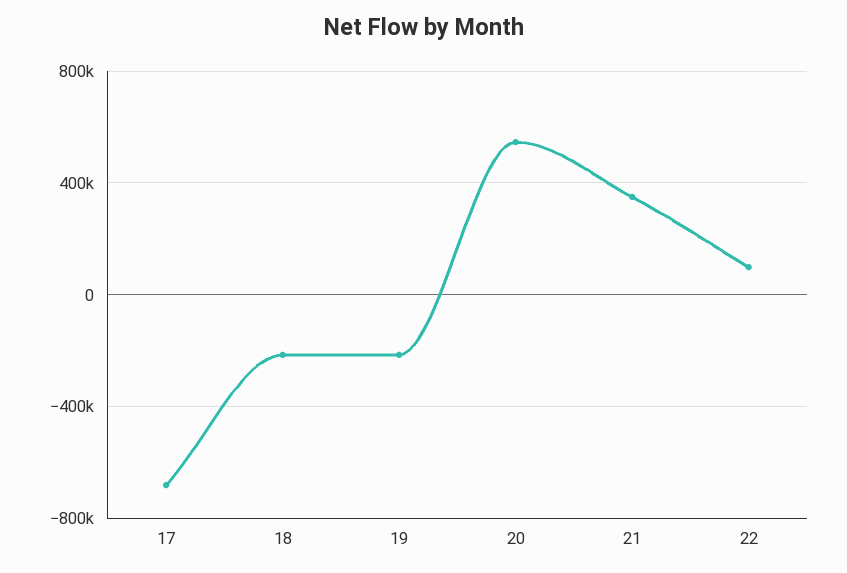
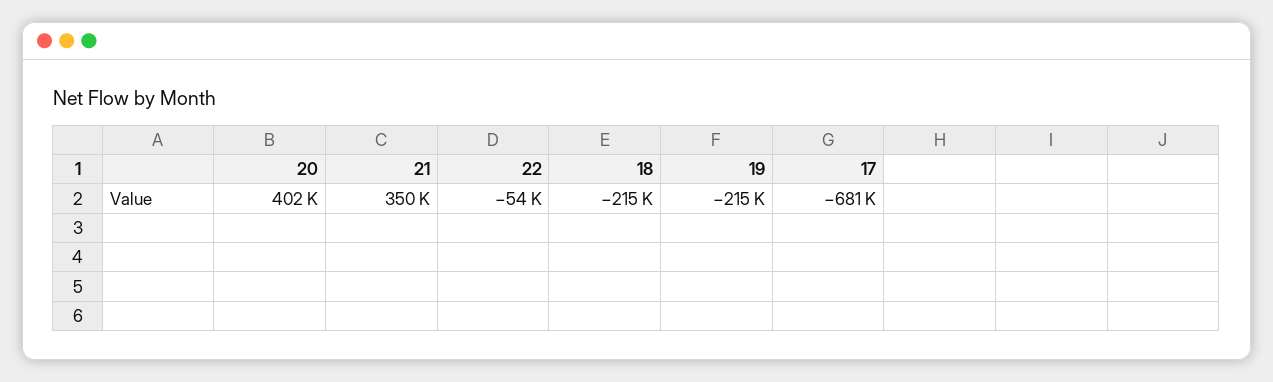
20: 550000 -> 402000
22: 100000 -> -54000

